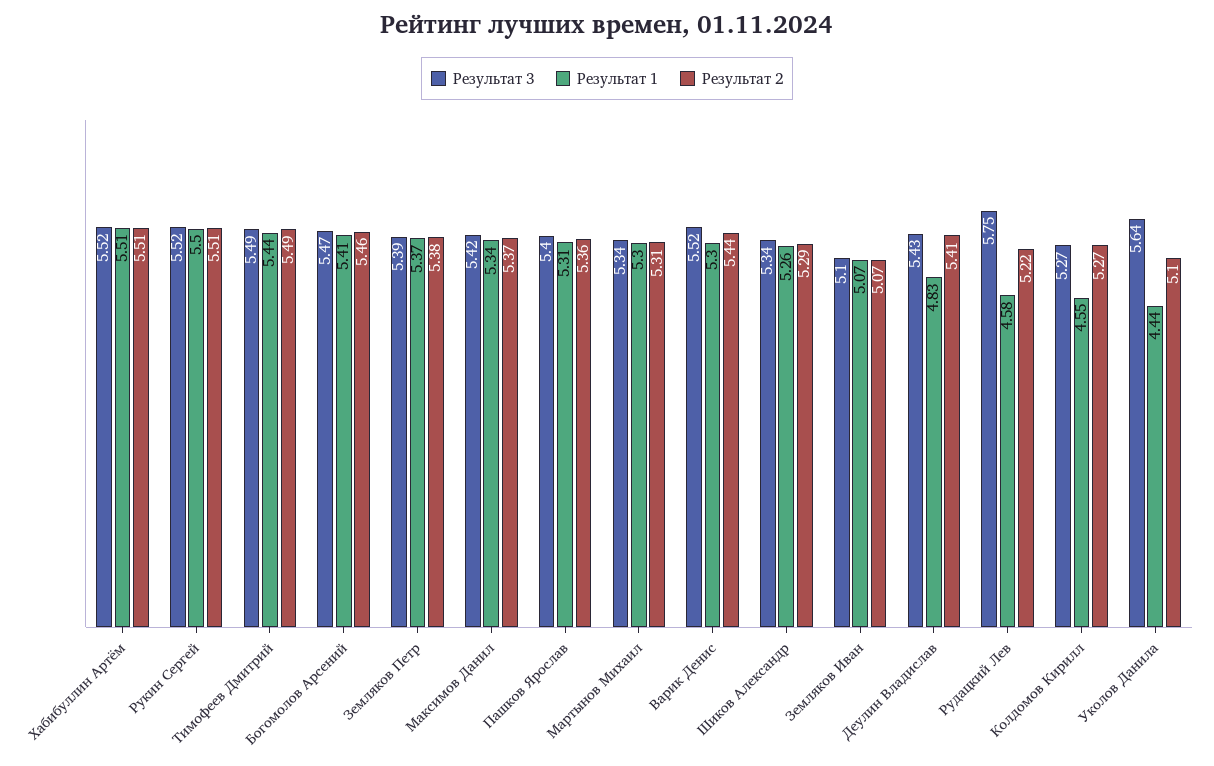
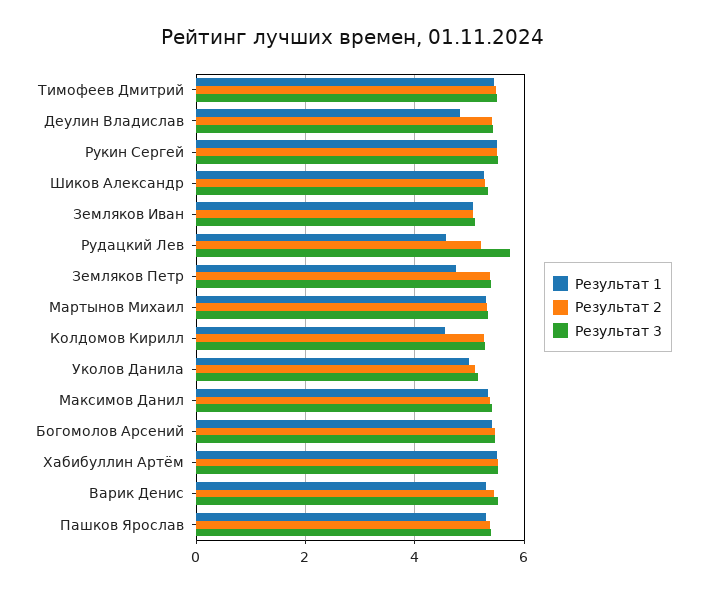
Результат 1, Земляков Петр: 5.37 -> 4.8
Результат 3, Уколов Данила: 5.64 -> 5.2
Результат 1, Уколов Данила: 4.44 -> 5

